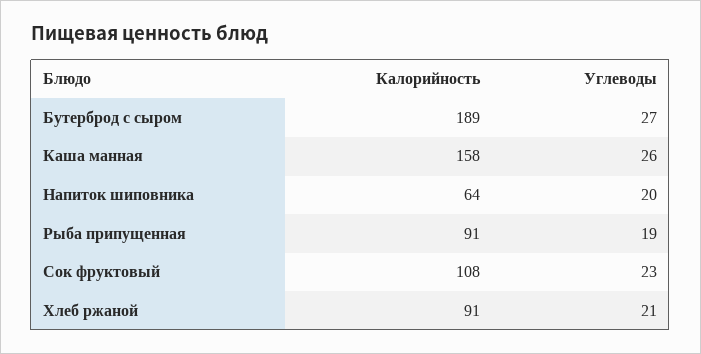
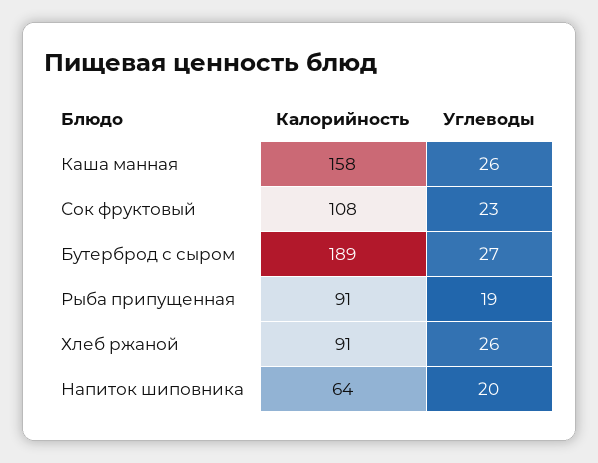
Углеводы, Хлеб ржаной: 21 -> 26

